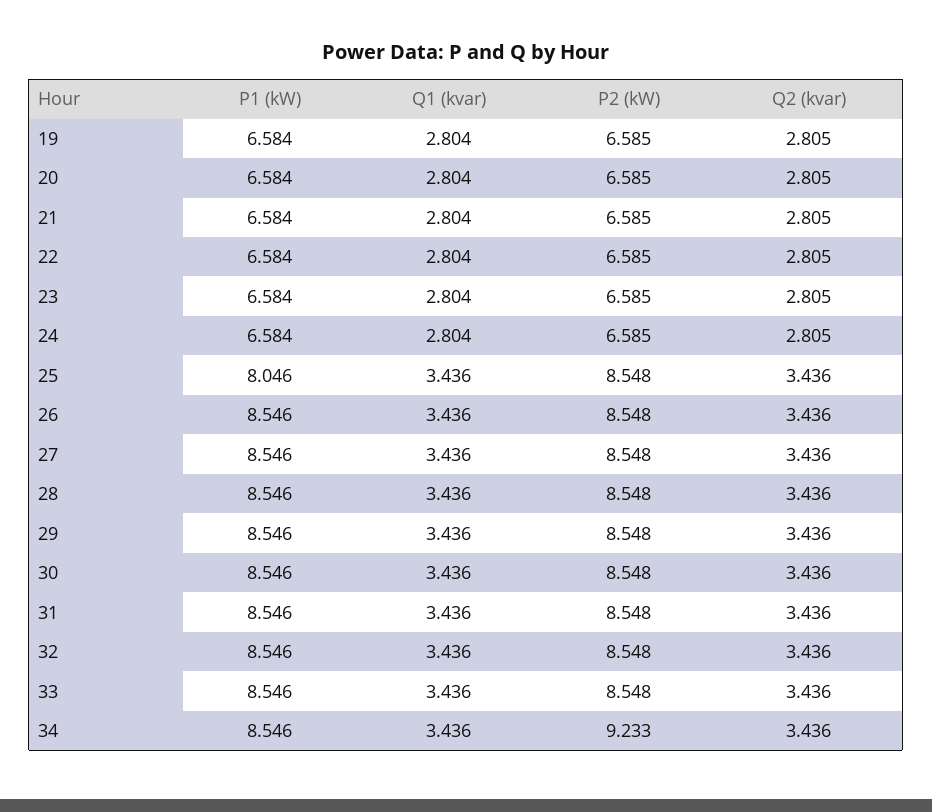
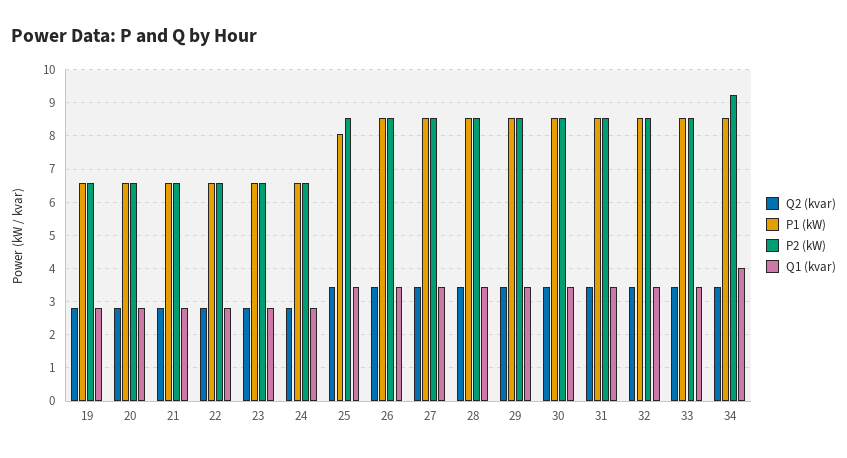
Q1 (kvar), 34: 3.436 -> 4

